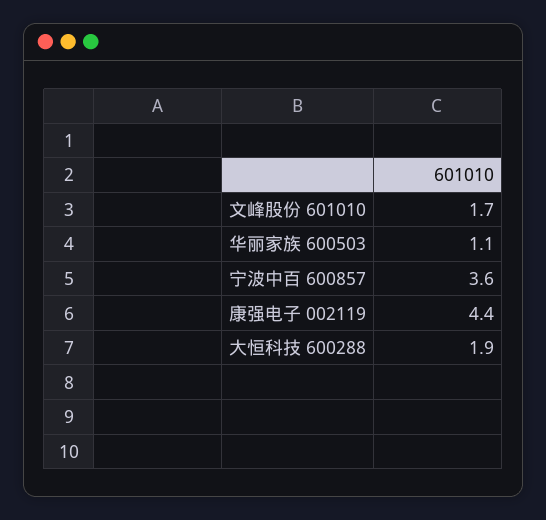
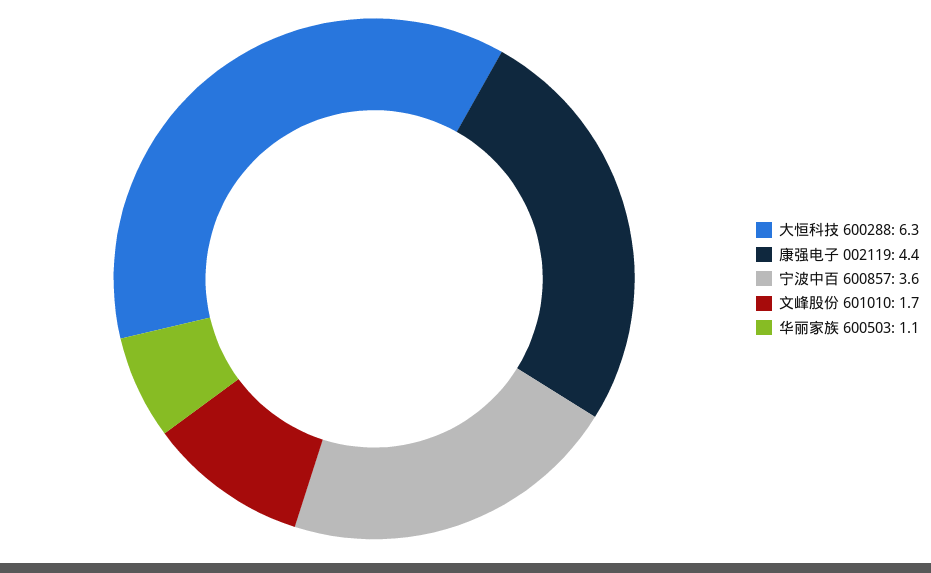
大恒科技 600288: 1.9 -> 6.3

